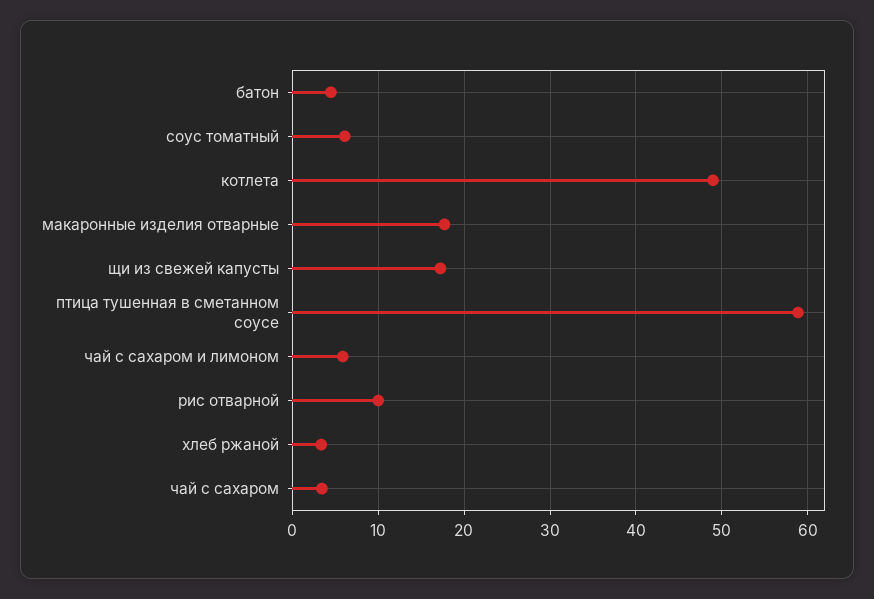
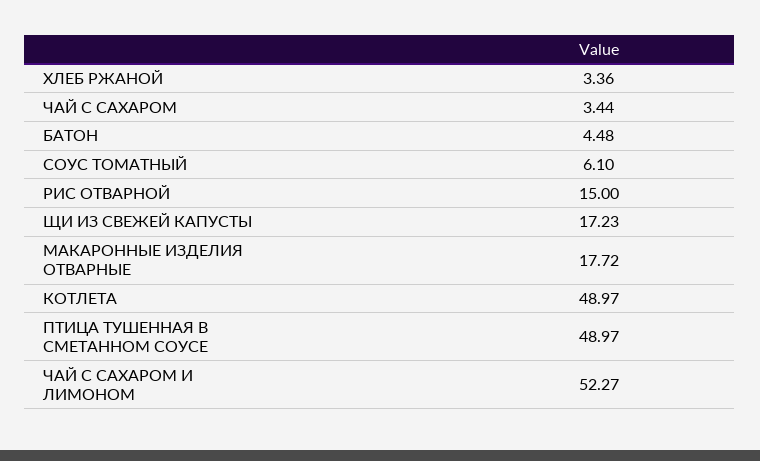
птица тушенная в сметанном соусе: 59 -> 48.97
чай с сахаром и лимоном: 6 -> 52.27
рис отварной: 10 -> 15

